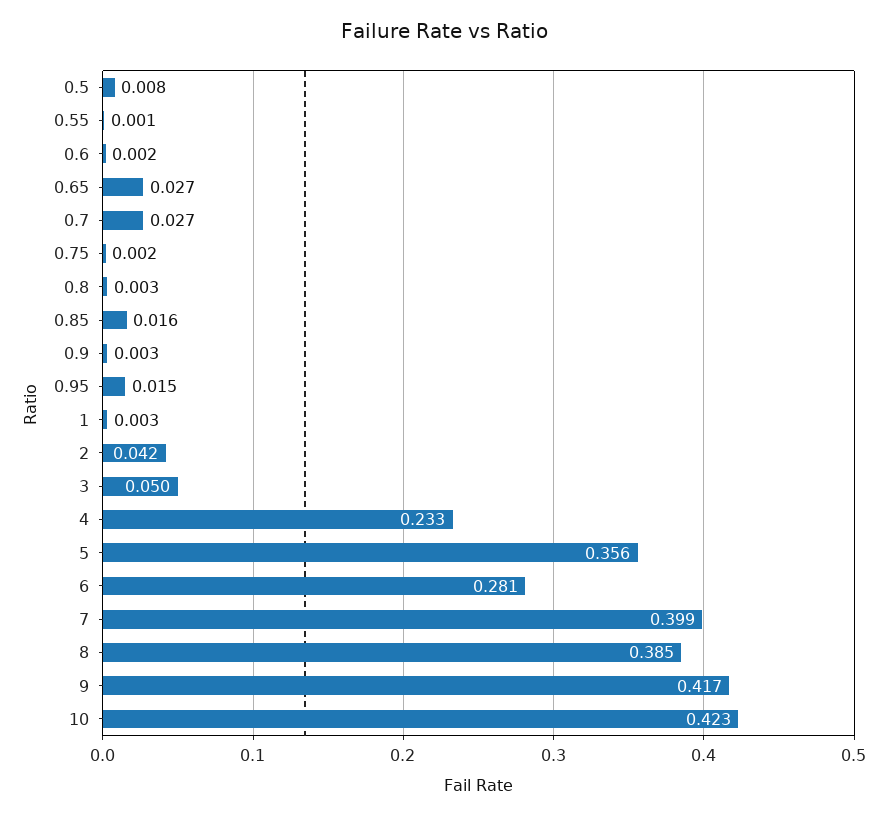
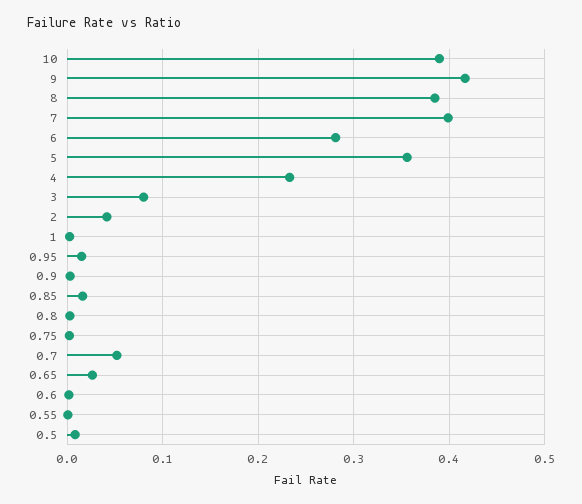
0.7: 0.027 -> 0.05
3: 0.05 -> 0.08
10: 0.423 -> 0.39

